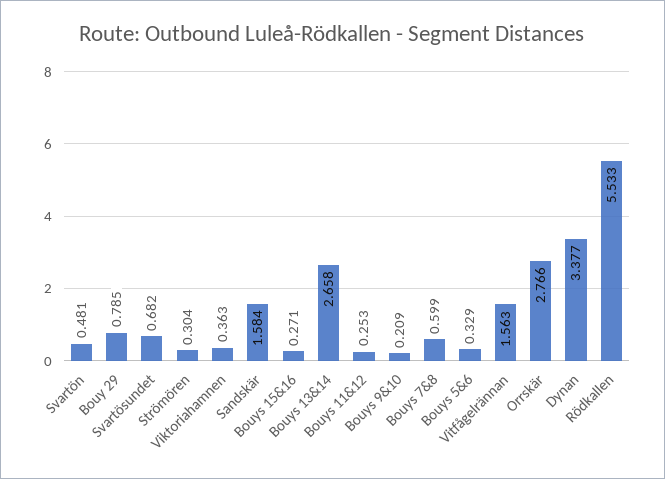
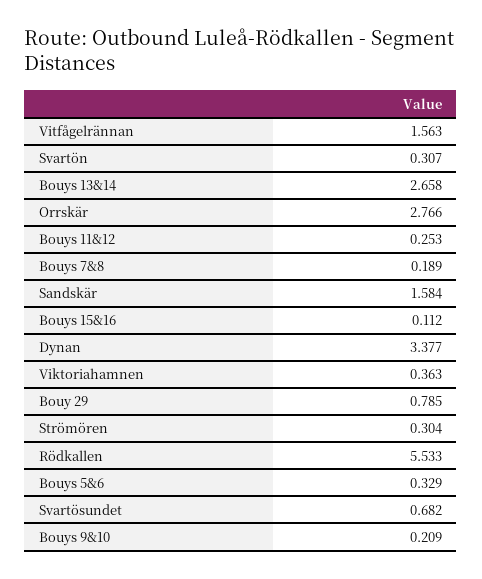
Svartön: 0.481 -> 0.307
Bouys 15&16: 0.271 -> 0.112
Bouys 7&8: 0.599 -> 0.189

